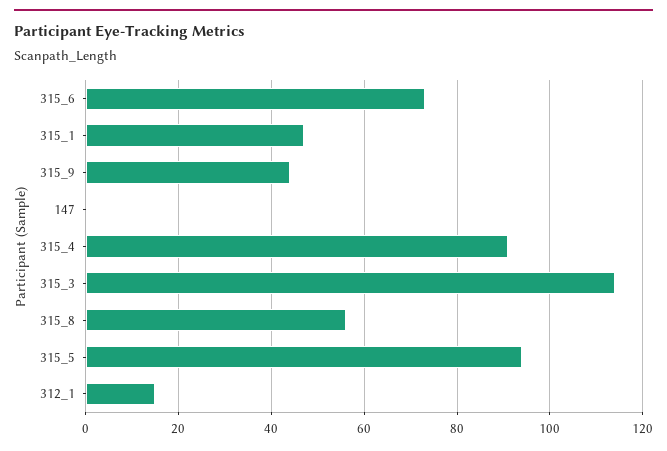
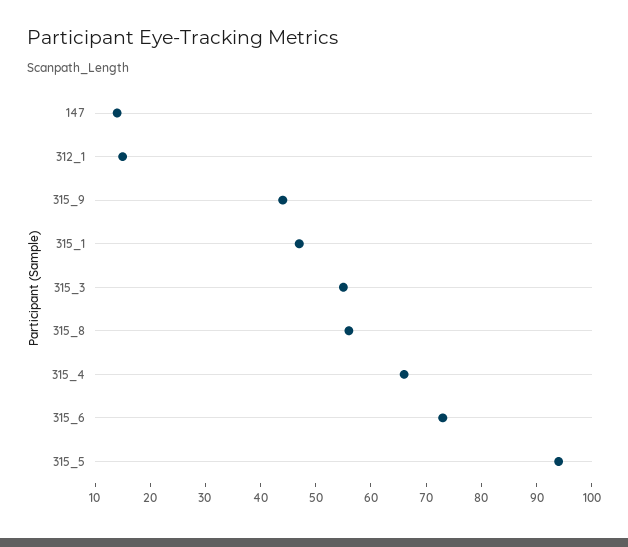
147: 0 -> 15
315_4: 90 -> 65
315_3: 115 -> 55

